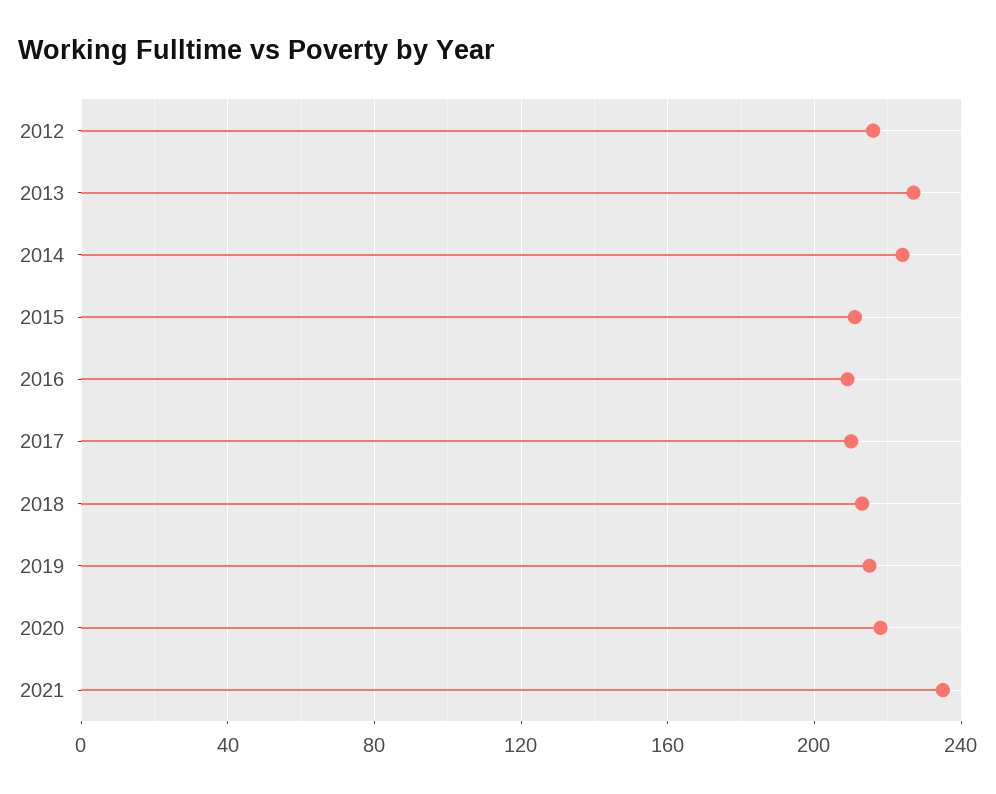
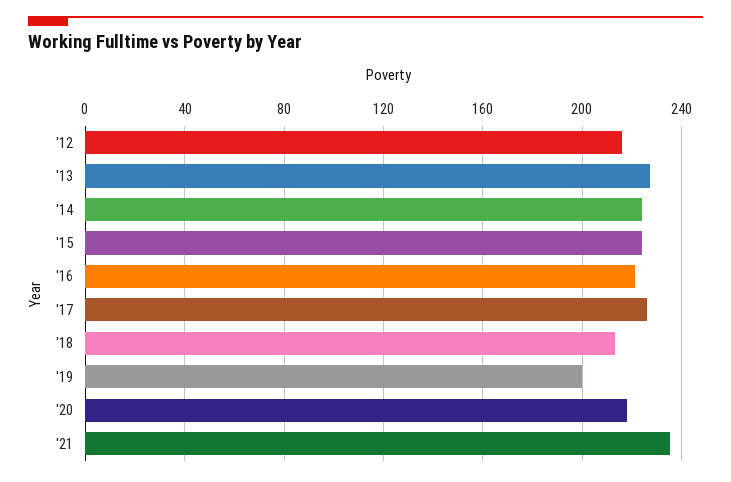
2015: 210 -> 225
2016: 210 -> 220
2017: 210 -> 225
2019: 215 -> 200

